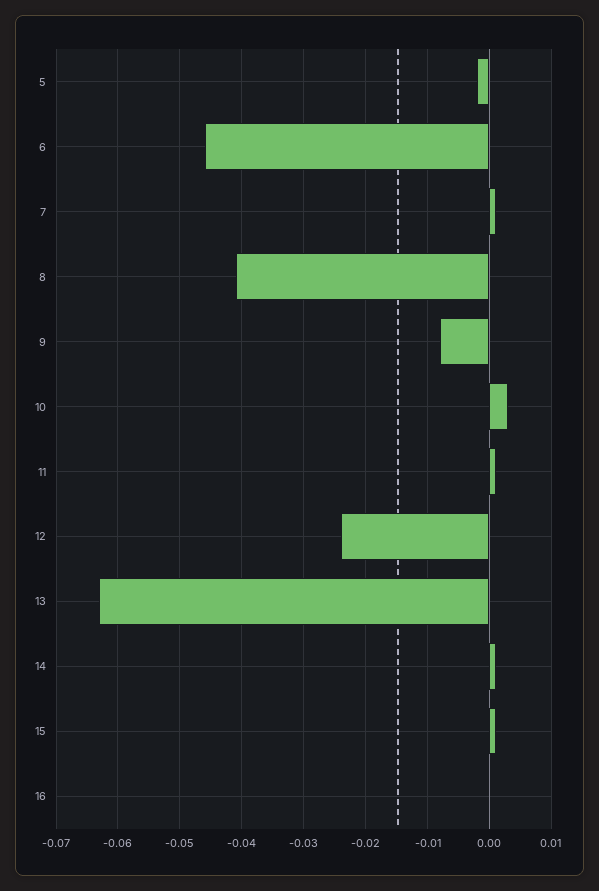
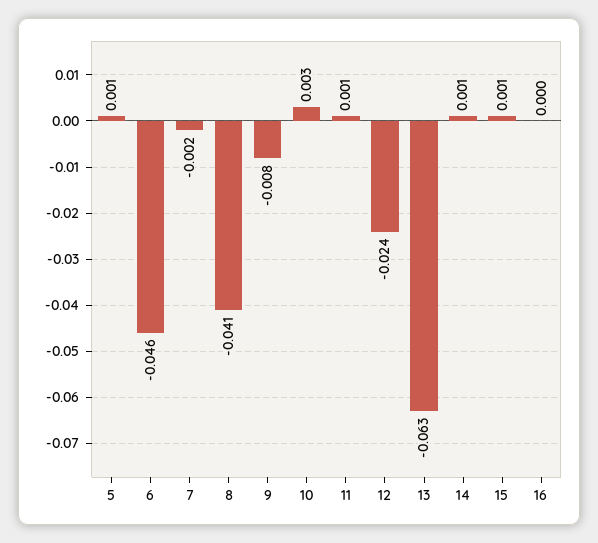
5: -0.002 -> 0.001
7: 0.001 -> -0.002

